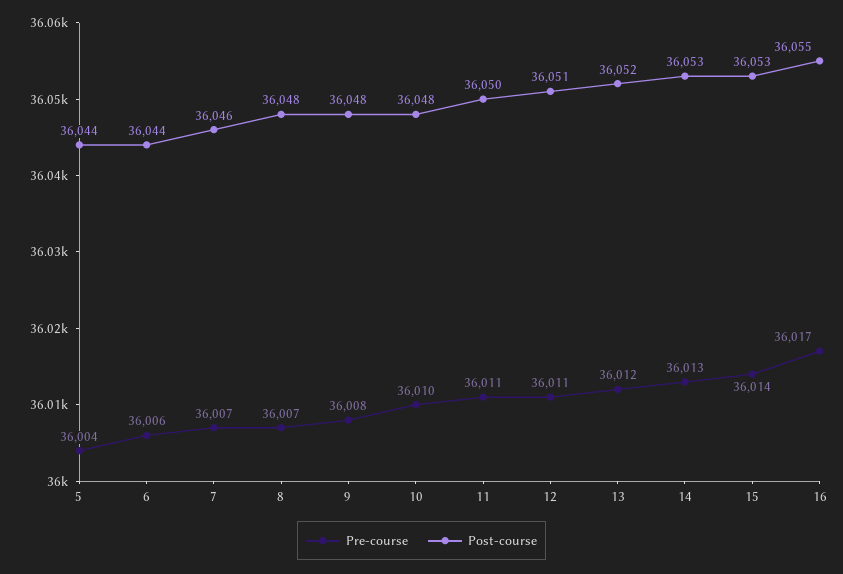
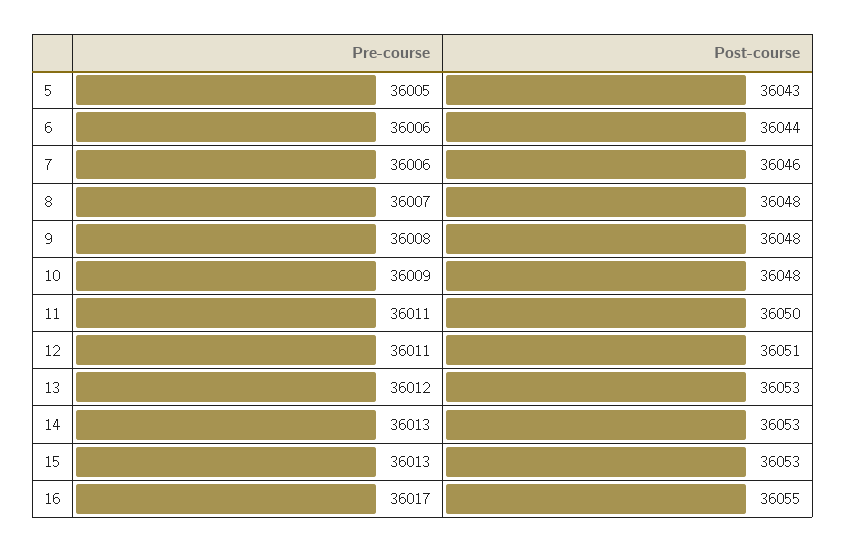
Pre-course, 5: 36004 -> 36005
Post-course, 5: 36044 -> 36043
Pre-course, 7: 36007 -> 36006
Pre-course, 10: 36010 -> 36009
Post-course, 13: 36052 -> 36053
Pre-course, 15: 36014 -> 36013

